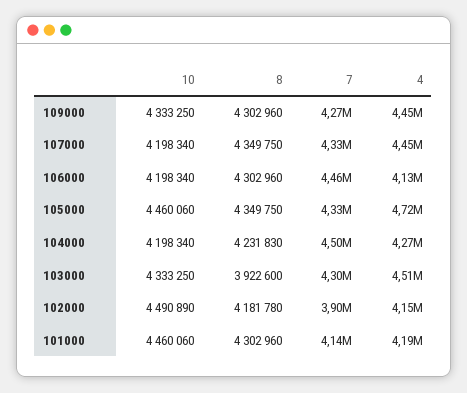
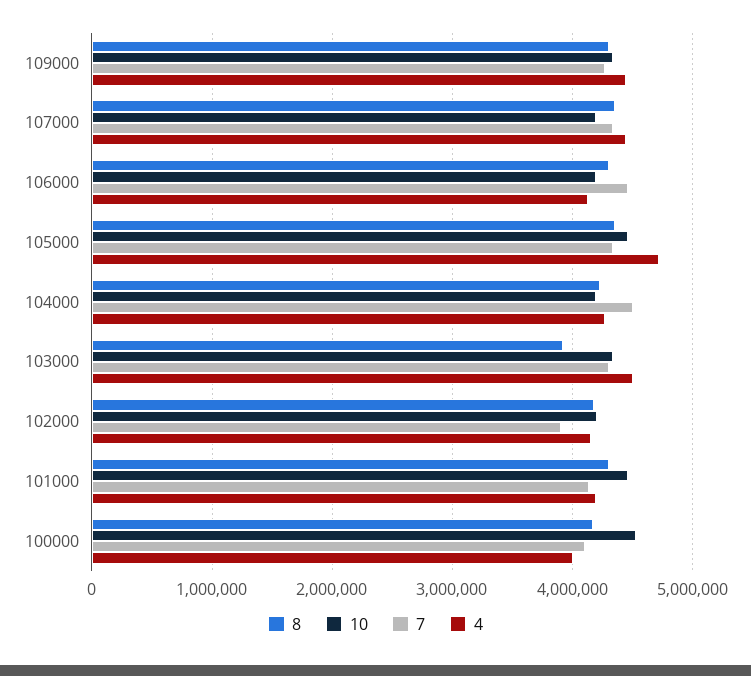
10, 102000: 4490890 -> 4200000
8, 100000: none -> 4200000
10, 100000: none -> 4500000
7, 100000: none -> 4100000
4, 100000: none -> 4000000

